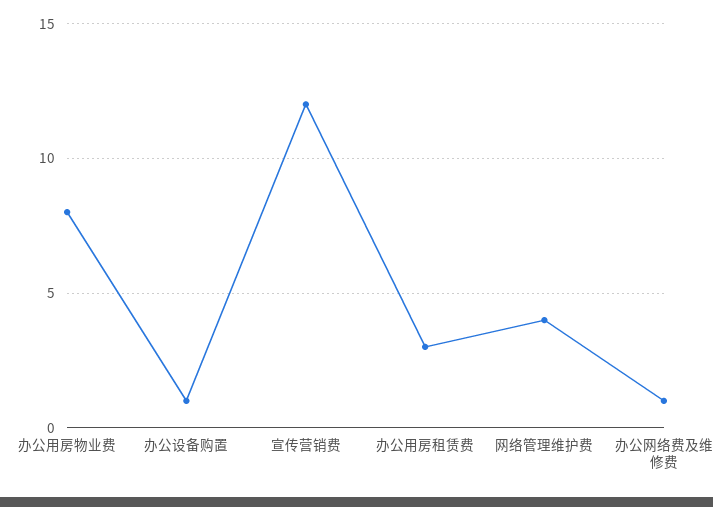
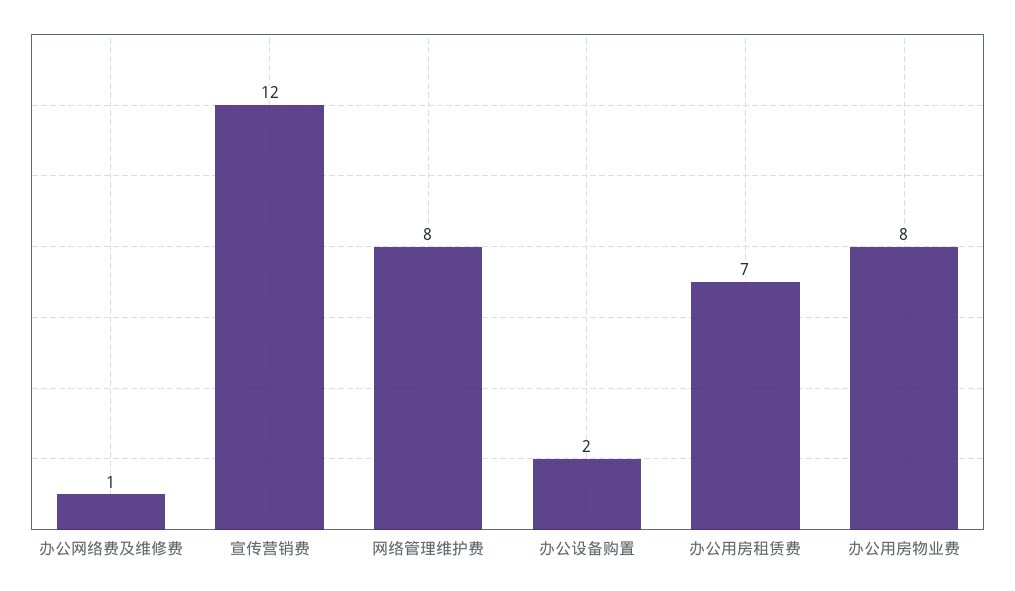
办公设备购置: 1 -> 2
办公用房租赁费: 3 -> 7
网络管理维护费: 4 -> 8

